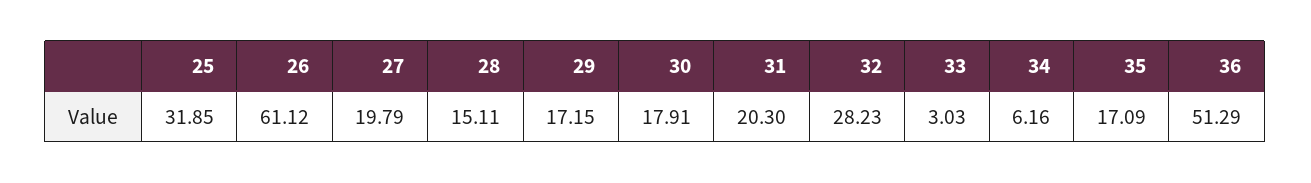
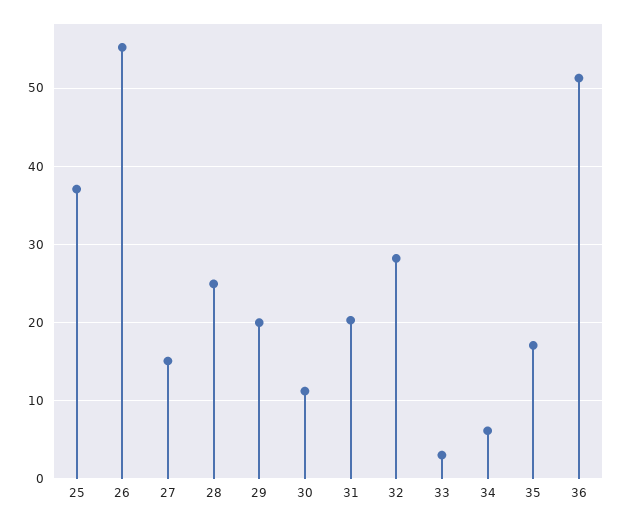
25: 31.85 -> 37
26: 61.12 -> 55
27: 19.79 -> 15
28: 15.11 -> 25
29: 17.15 -> 20
30: 17.91 -> 11

